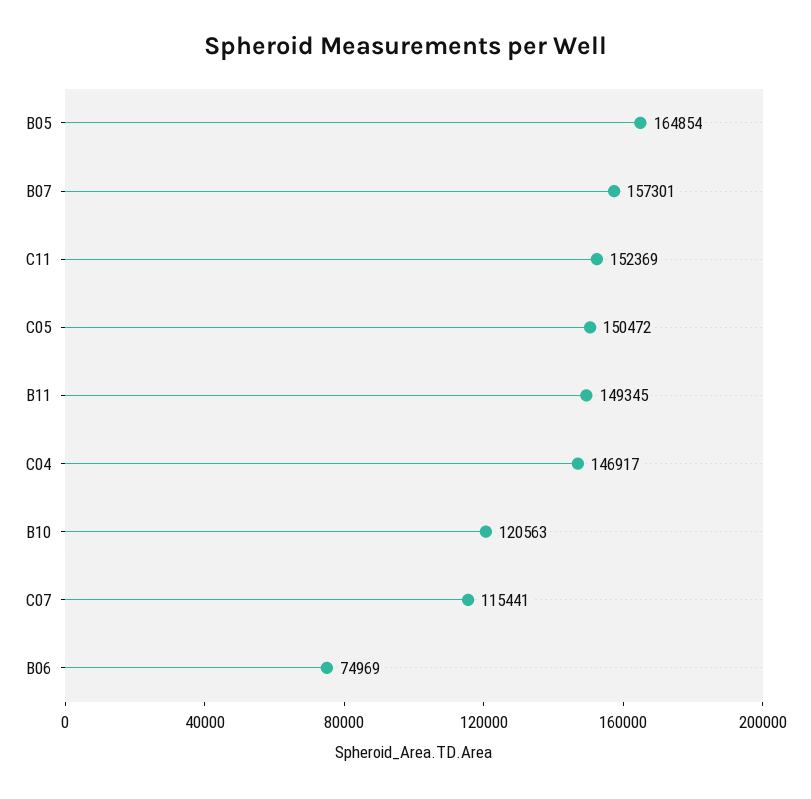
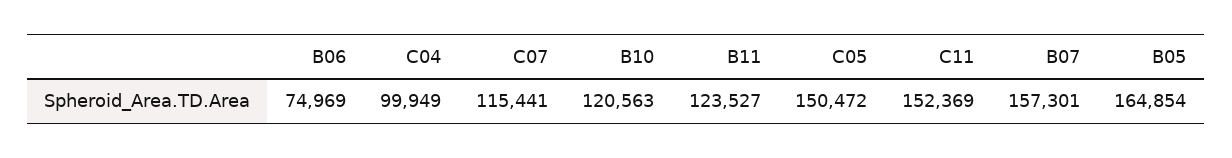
B11: 149345 -> 123527
C04: 146917 -> 99949

